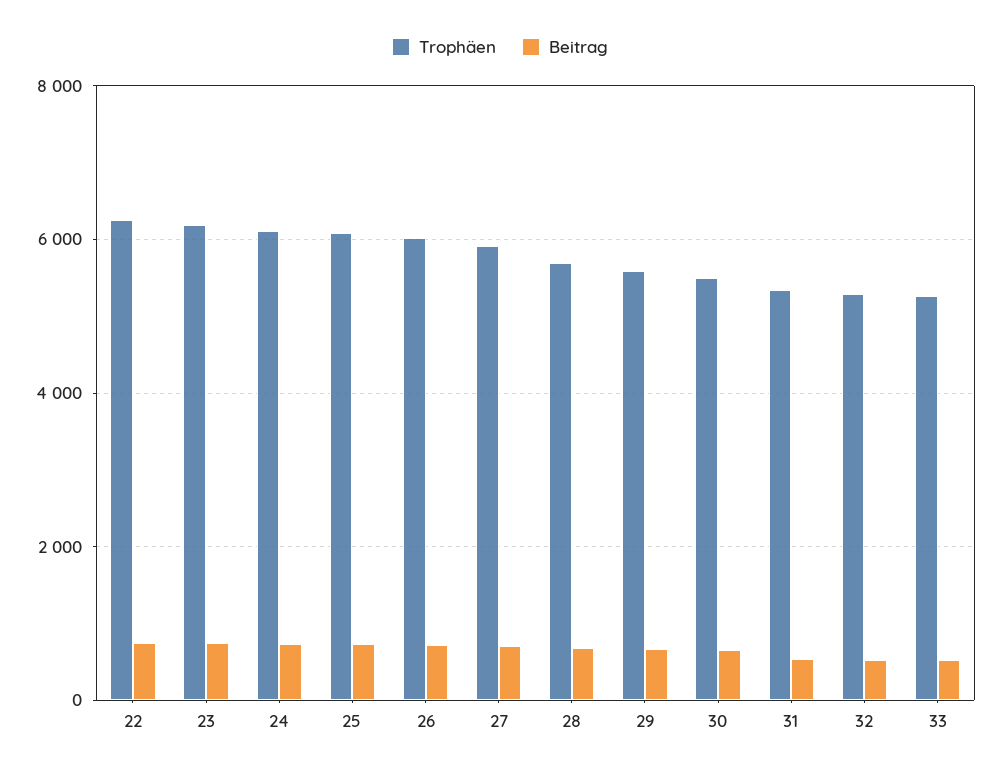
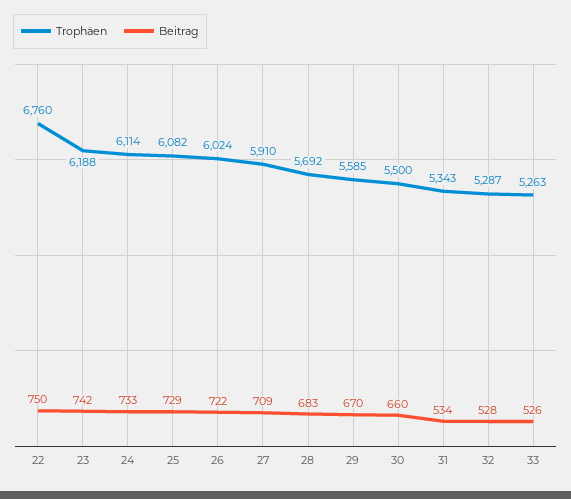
Trophäen, 22: 6200 -> 6760

